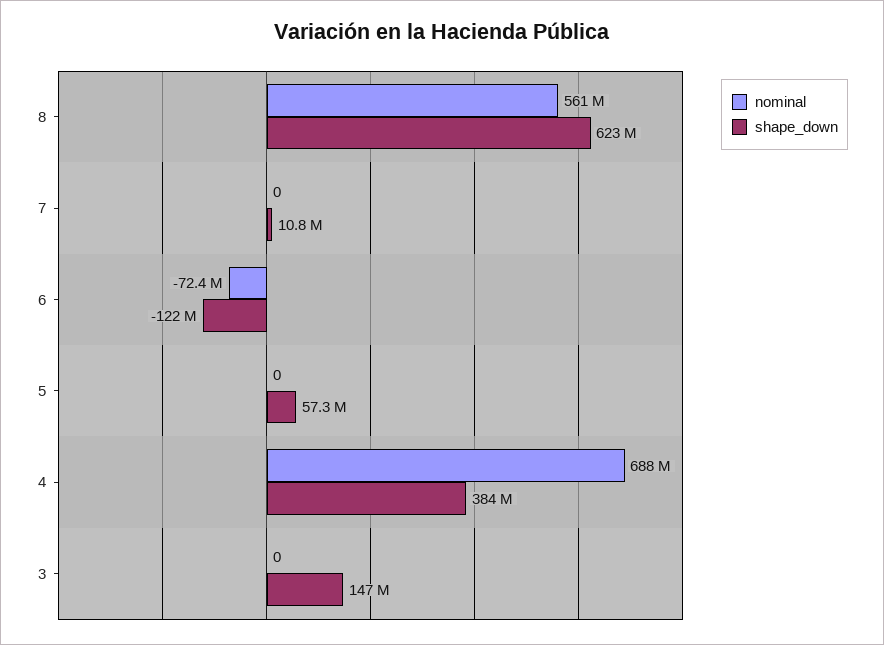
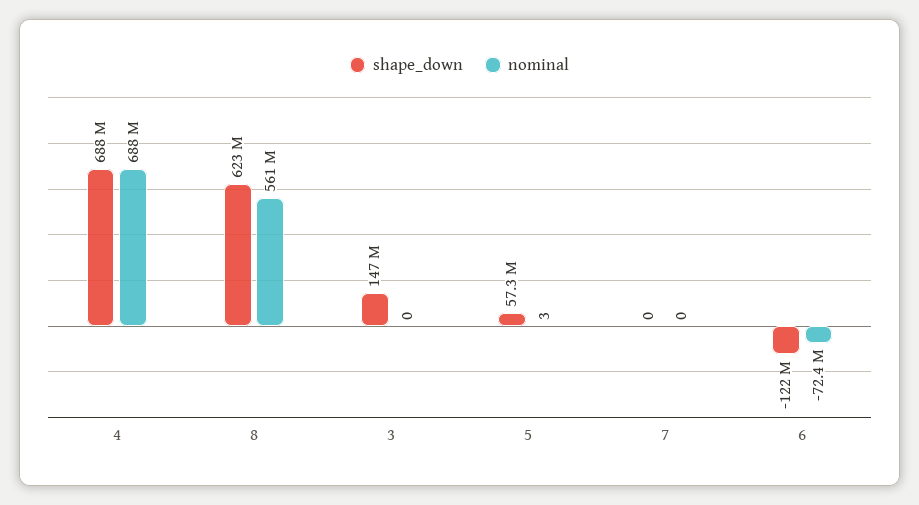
shape_down, 7: 10800000 -> 0
nominal, 5: 0 -> 3
shape_down, 4: 384000000 -> 688000000

